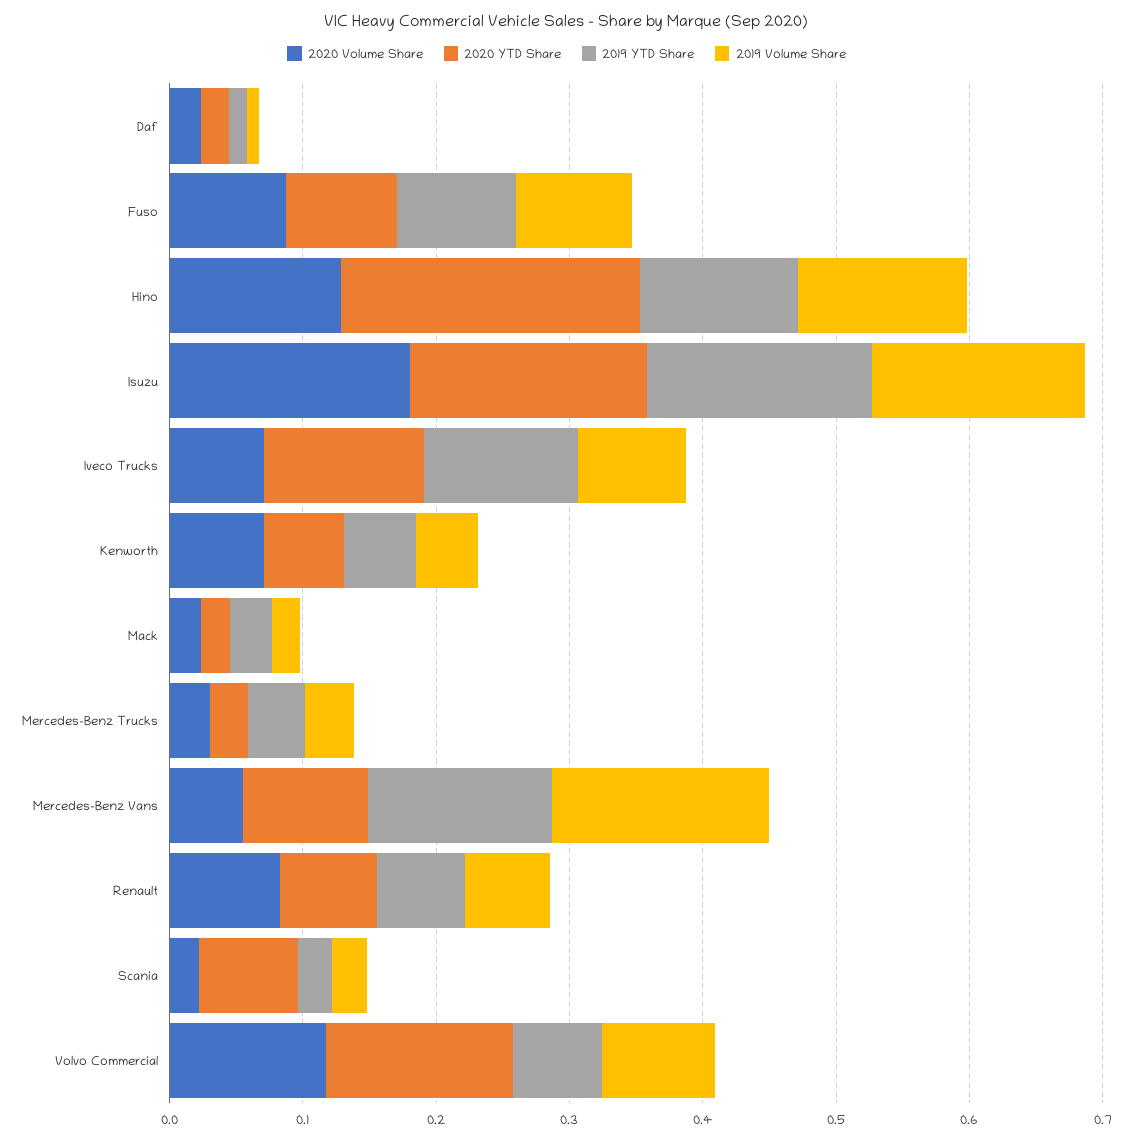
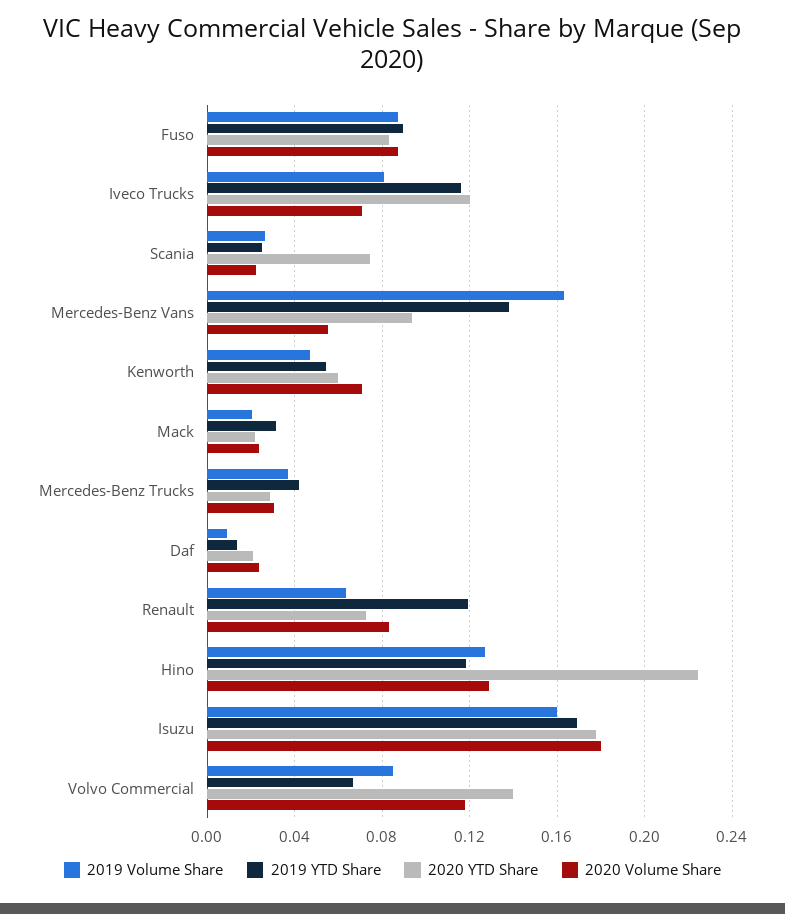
2019 YTD Share, Renault: 0.06 -> 0.12

